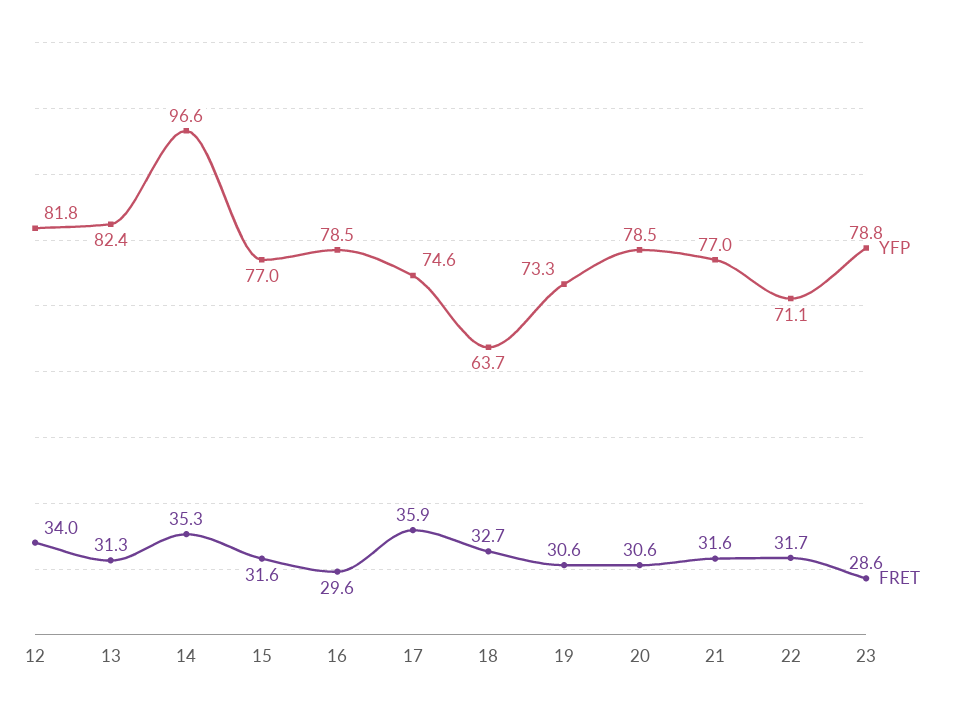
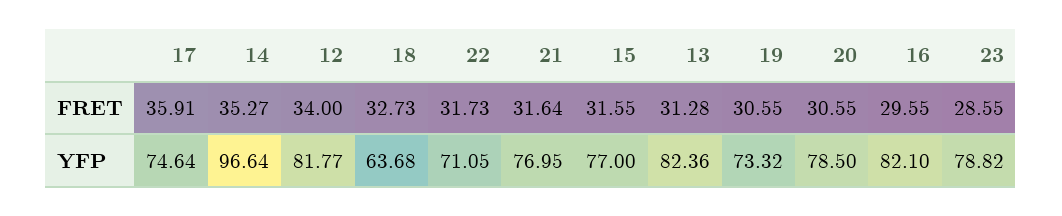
YFP, 16: 78.5 -> 82.1

